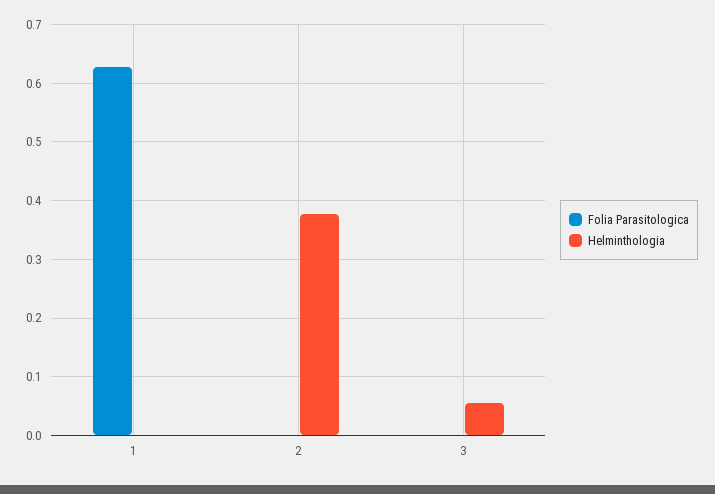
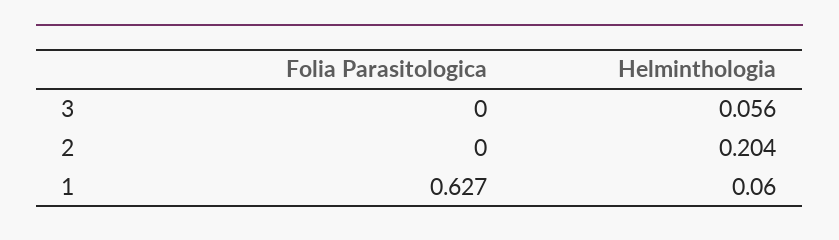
Helminthologia, 1: 0 -> 0.06
Helminthologia, 2: 0.38 -> 0.204

